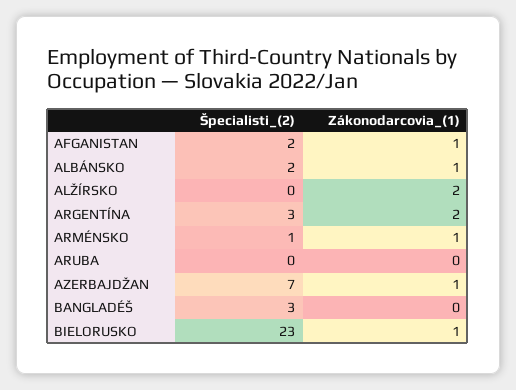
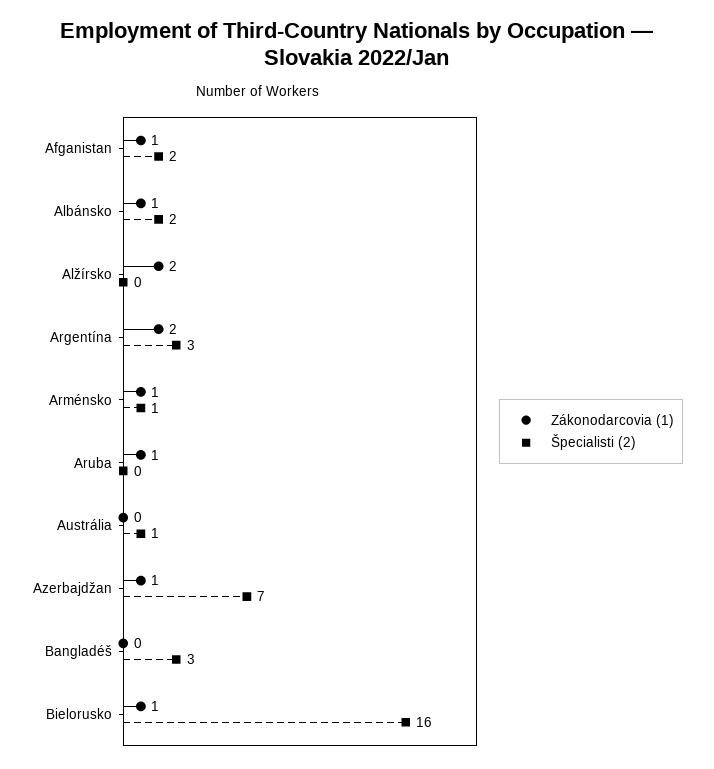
Zákonodarcovia_(1), ARUBA: 0 -> 1
Špecialisti_(2), BIELORUSKO: 23 -> 16
Zákonodarcovia_(1), Austrália: none -> 0
Špecialisti_(2), Austrália: none -> 1

